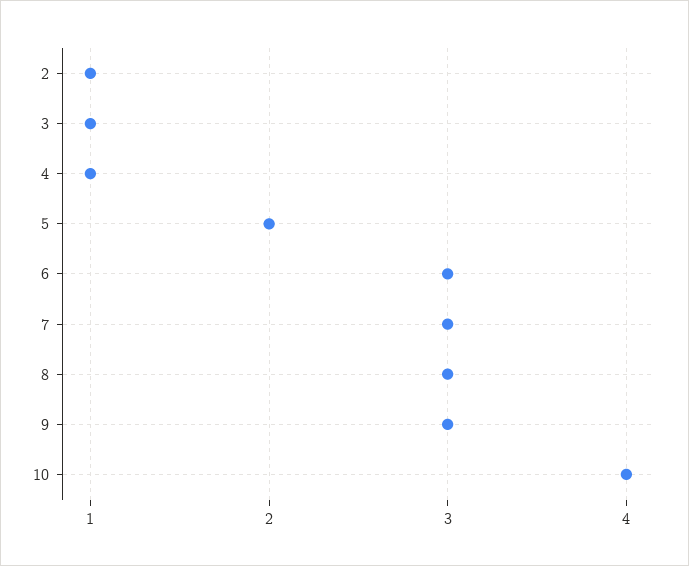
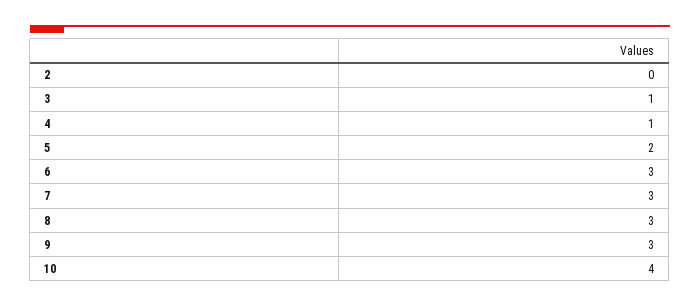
2: 1 -> 0

